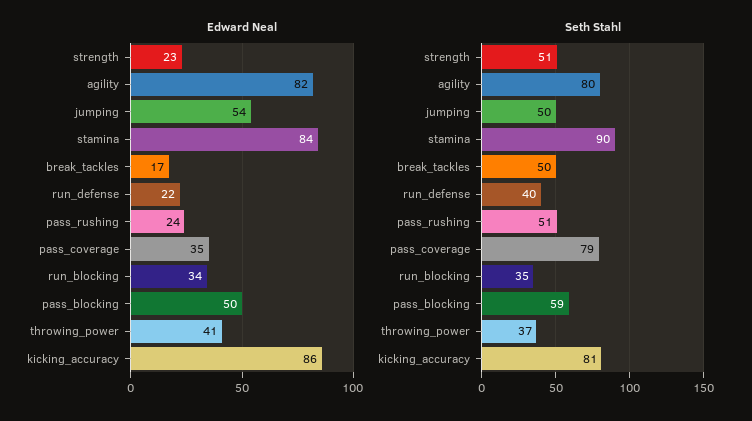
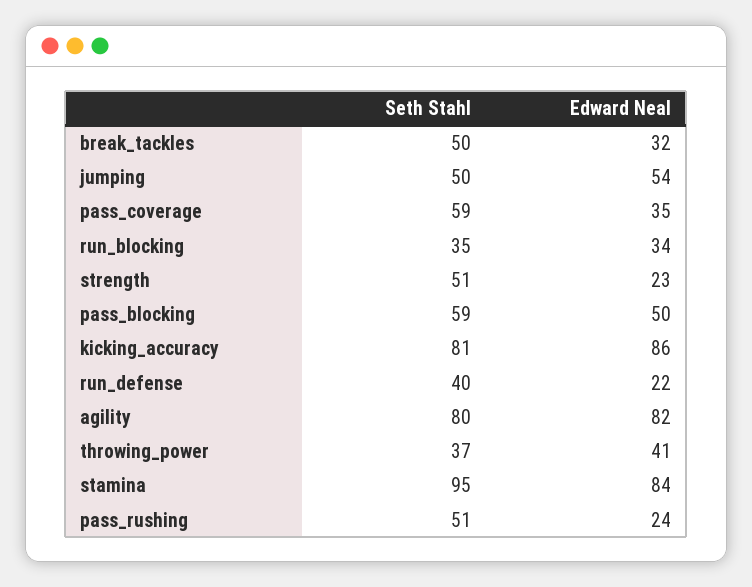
Edward Neal, break_tackles: 17 -> 32
Seth Stahl, stamina: 90 -> 95
Seth Stahl, pass_coverage: 79 -> 59

